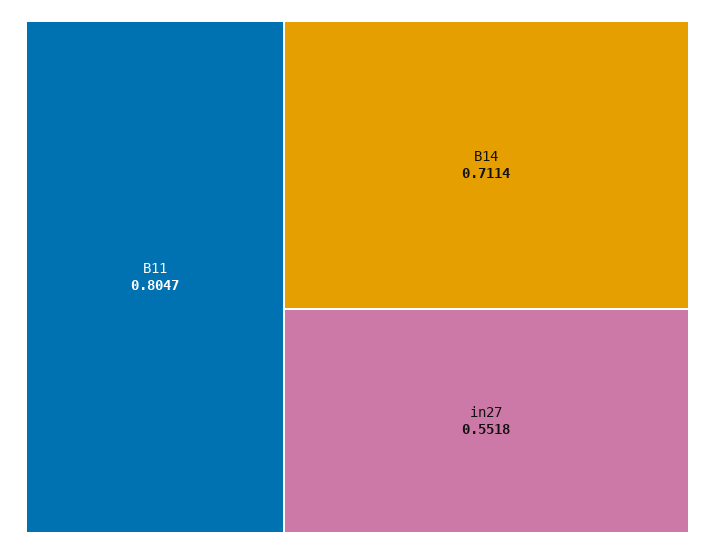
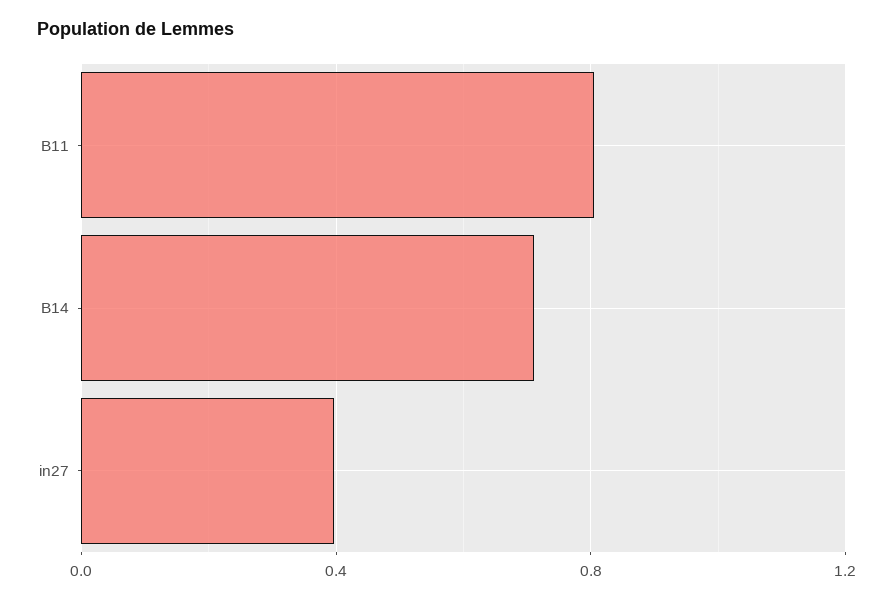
in27: 0.5518 -> 0.4

